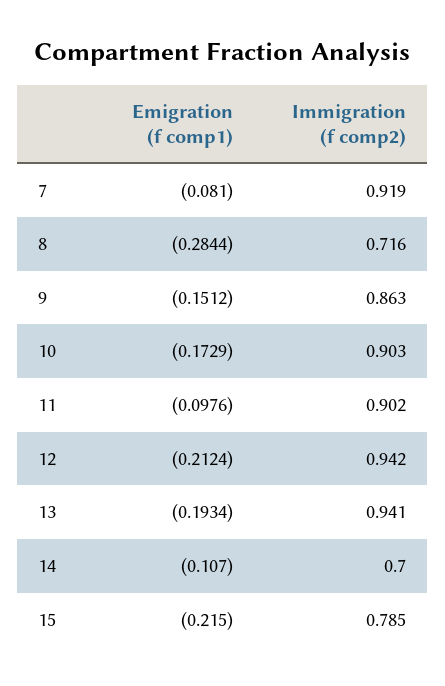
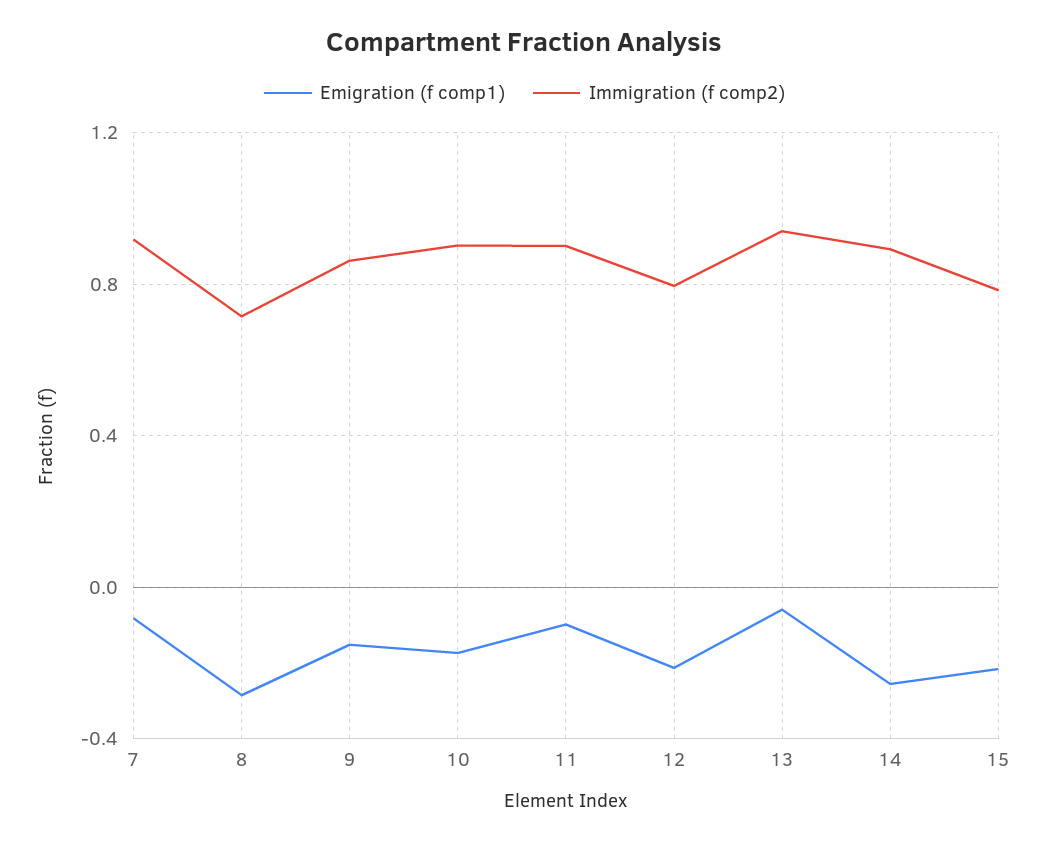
Immigration (f comp2), 12: 0.942 -> 0.8
Emigration (f comp1), 13: -0.1934 -> -0.05
Emigration (f comp1), 14: -0.107 -> -0.25
Immigration (f comp2), 14: 0.7 -> 0.9

